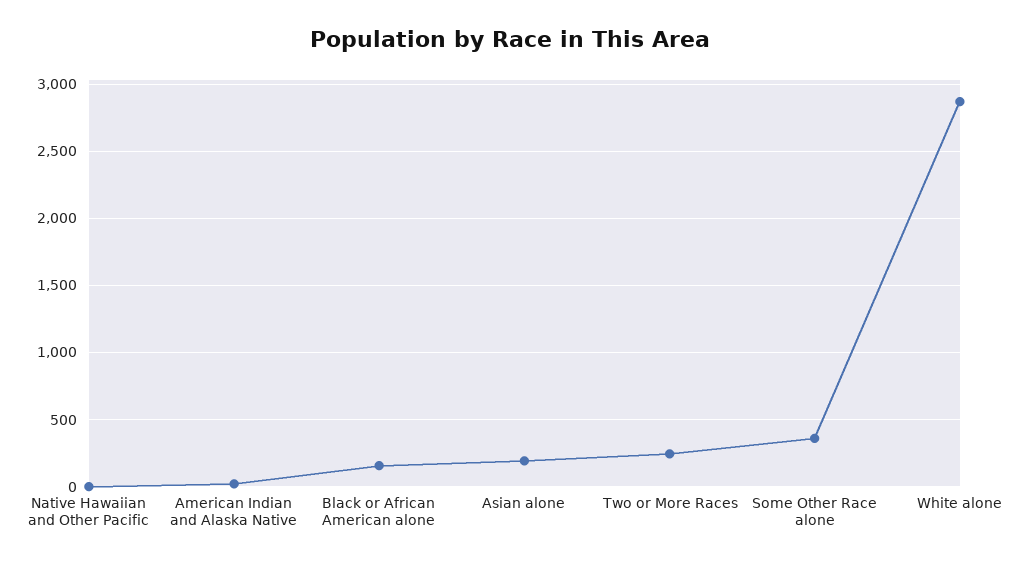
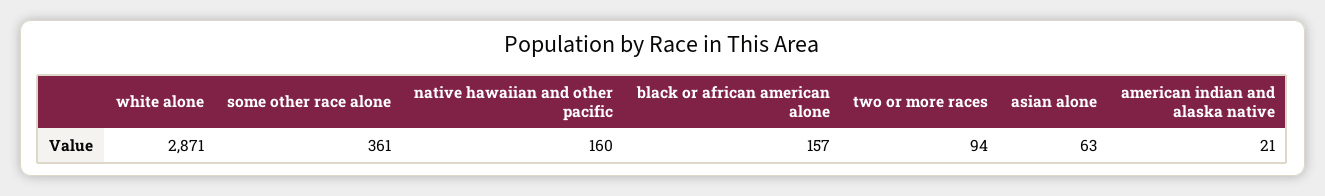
Native Hawaiian and Other Pacific: 0 -> 160
Asian alone: 200 -> 63
Two or More Races: 250 -> 94

